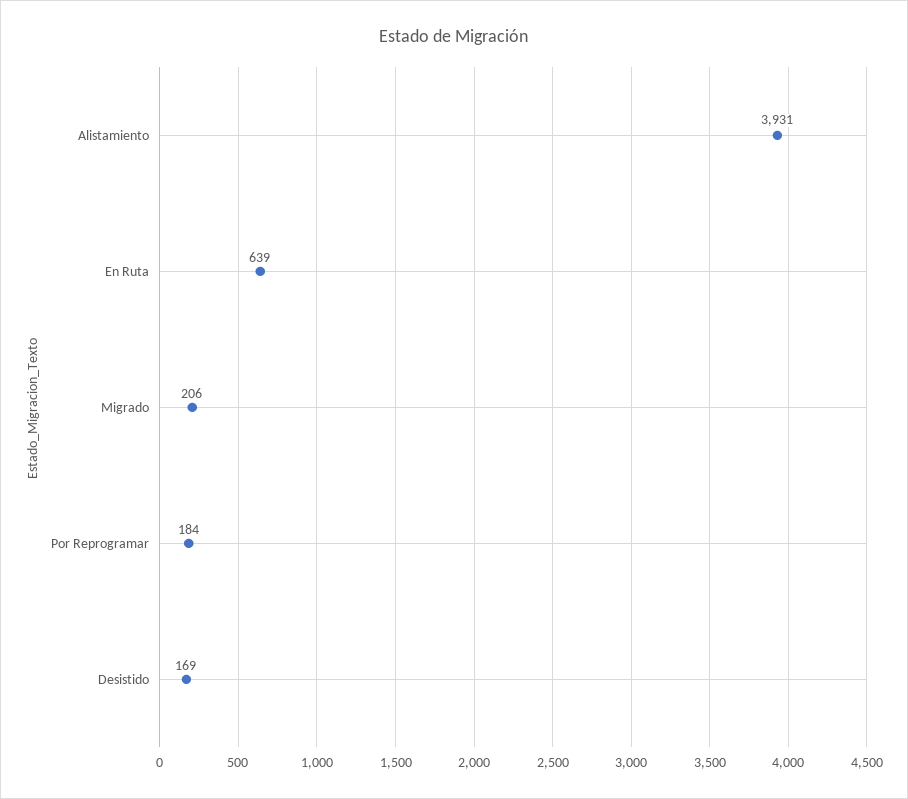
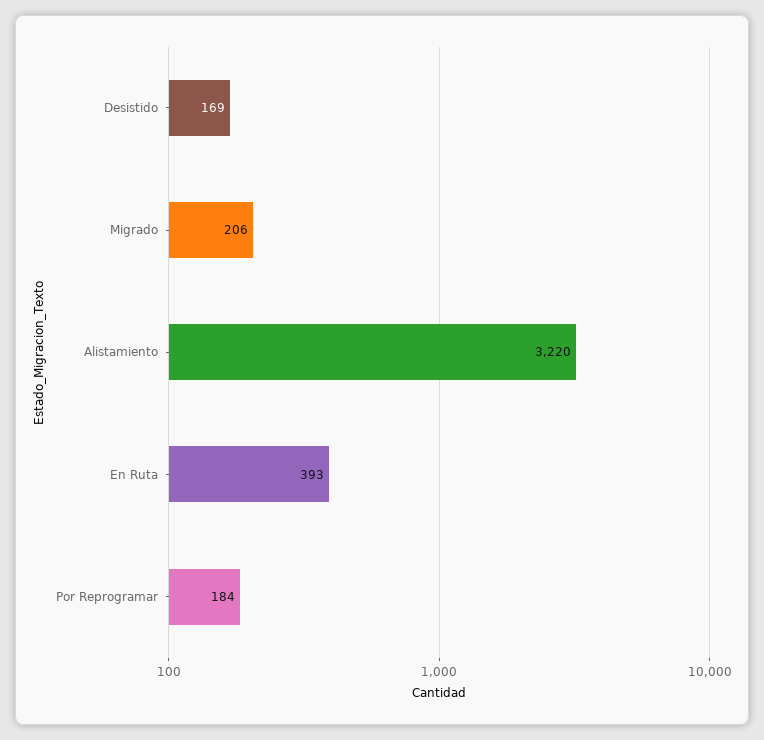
Alistamiento: 3931 -> 3220
En Ruta: 639 -> 393

